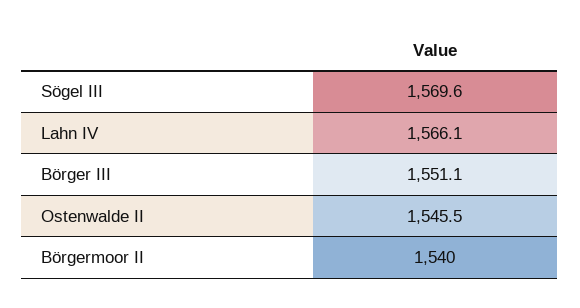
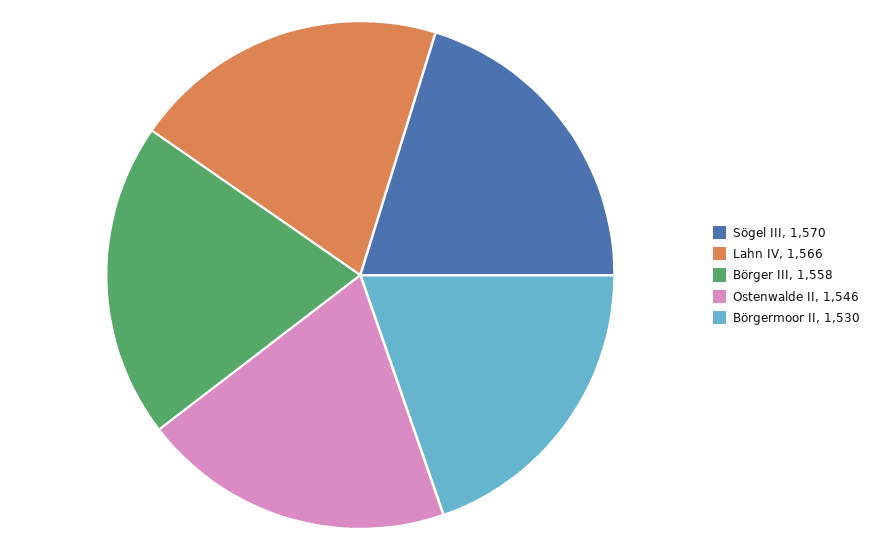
Börger III: 1551.1 -> 1558
Börgermoor II: 1540 -> 1530

